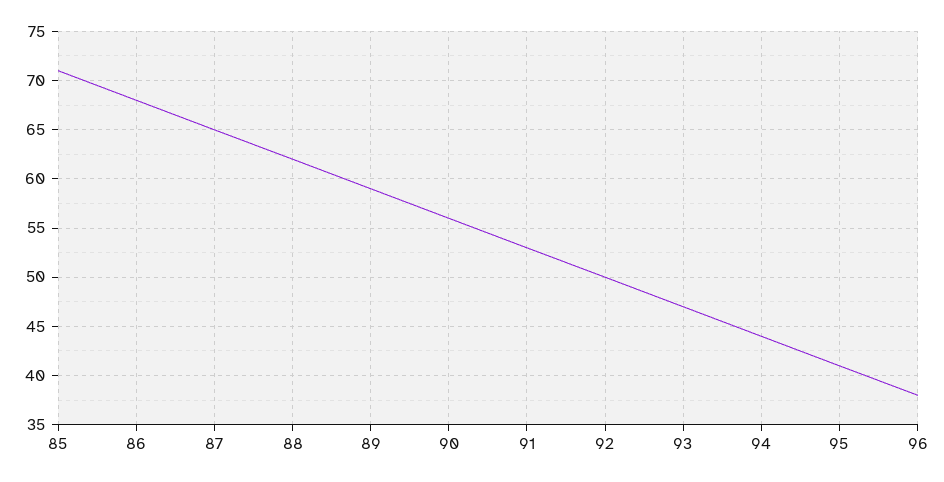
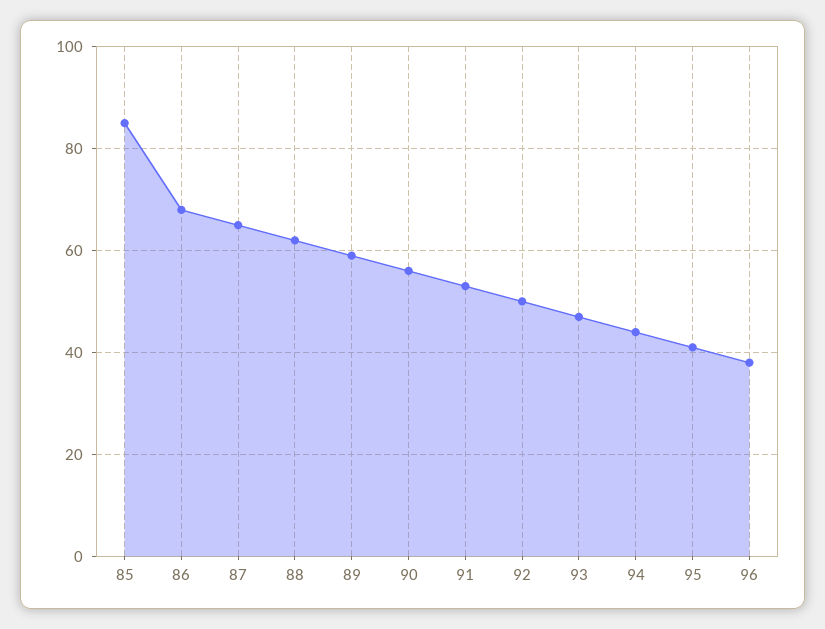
85: 71 -> 85

